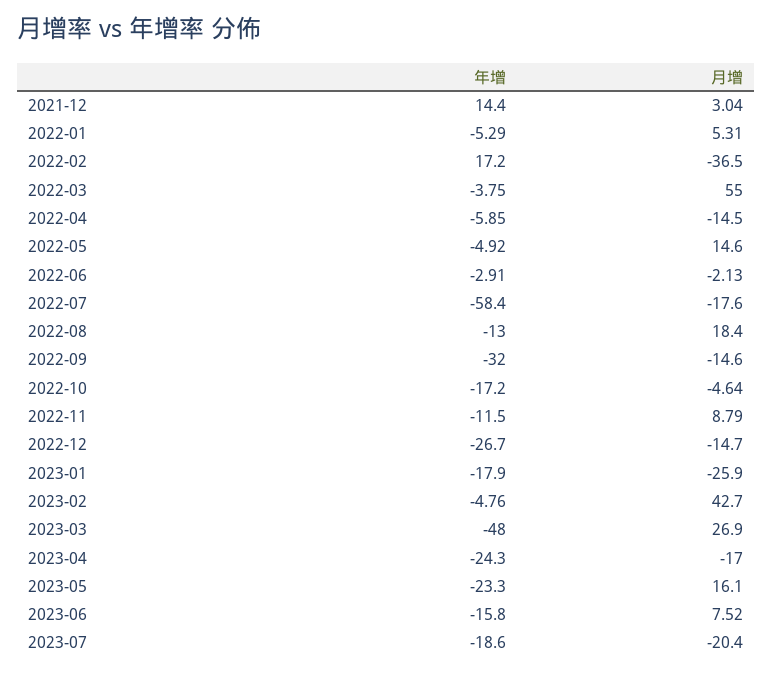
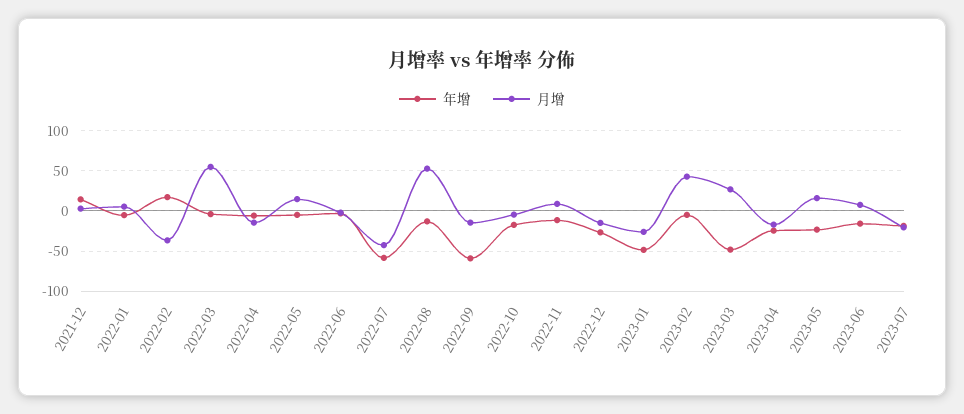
月增, 2022-07: -17.6 -> -40
月增, 2022-08: 18.4 -> 50
年增, 2022-09: -32 -> -60
年增, 2023-01: -17.9 -> -50

